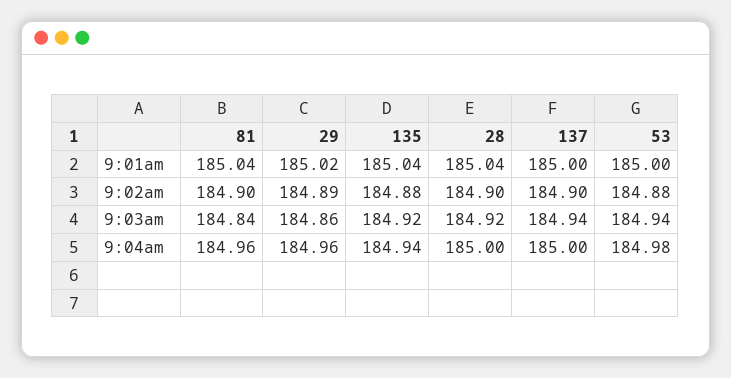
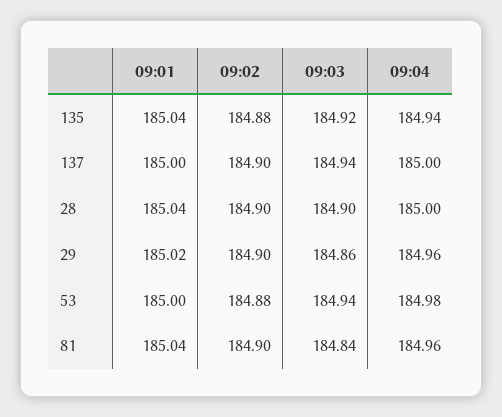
29, 9:02am: 184.89 -> 184.9
28, 9:03am: 184.92 -> 184.9

